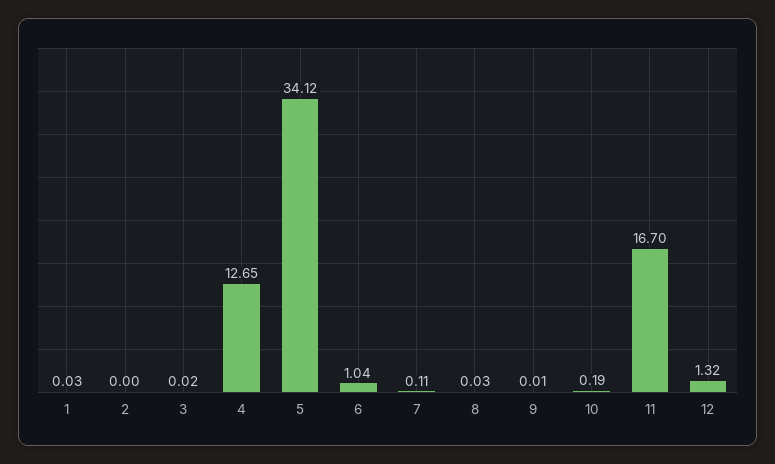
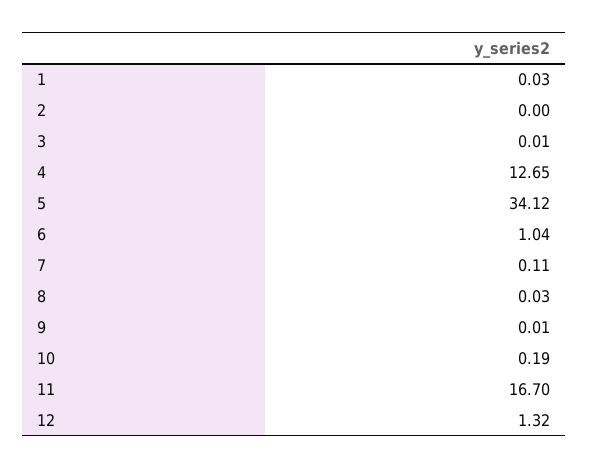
3: 0.02 -> 0.01

